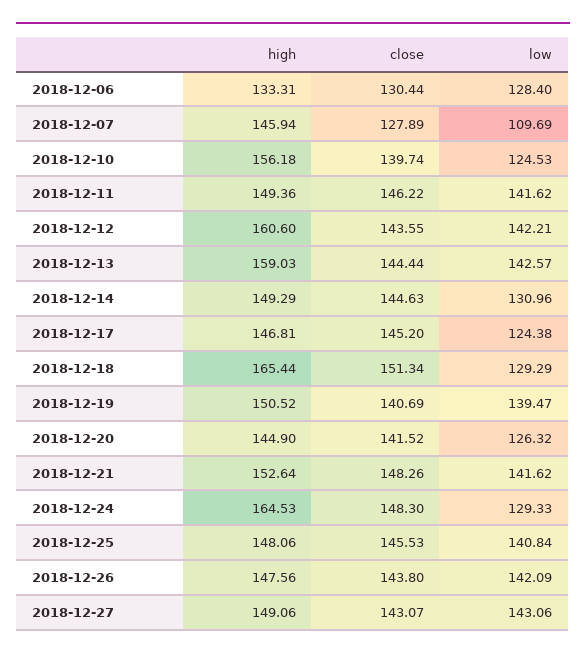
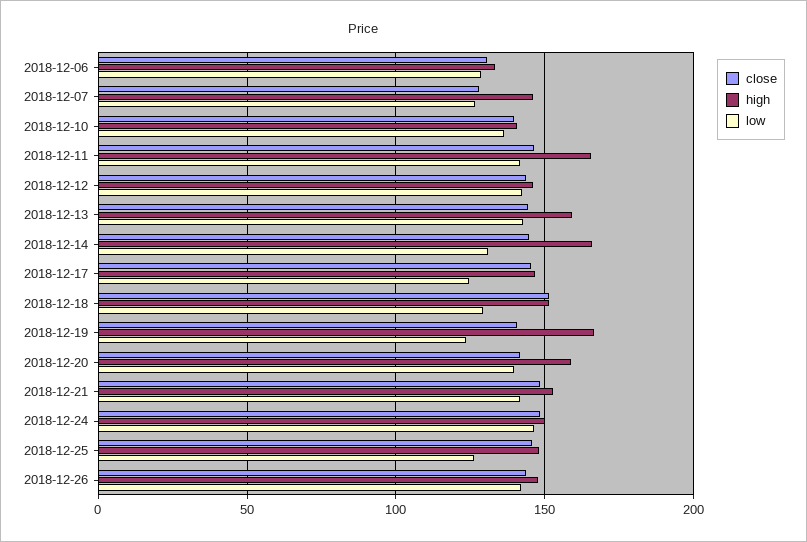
low, 2018-12-07: 109.69 -> 125
high, 2018-12-10: 156.18 -> 140
low, 2018-12-10: 124.53 -> 135
high, 2018-12-11: 149.36 -> 165
high, 2018-12-12: 160.6 -> 145
high, 2018-12-14: 149.29 -> 165
high, 2018-12-18: 165.44 -> 150
high, 2018-12-19: 150.52 -> 165
low, 2018-12-19: 139.47 -> 125
high, 2018-12-20: 144.9 -> 160
low, 2018-12-20: 126.32 -> 140
high, 2018-12-24: 164.53 -> 150
low, 2018-12-24: 129.33 -> 145
low, 2018-12-25: 140.84 -> 125
high, 2018-12-27: 149.06 -> none
close, 2018-12-27: 143.07 -> none
low, 2018-12-27: 143.06 -> none

